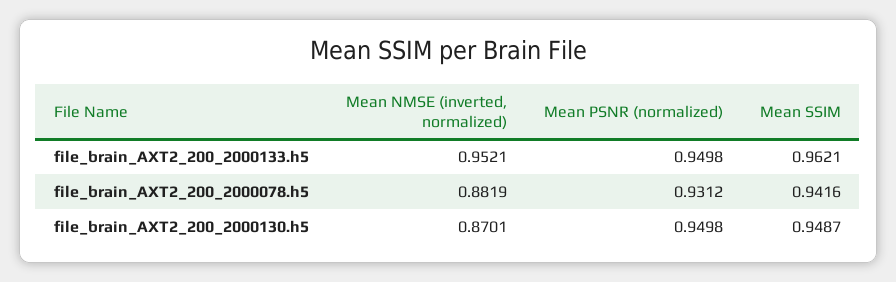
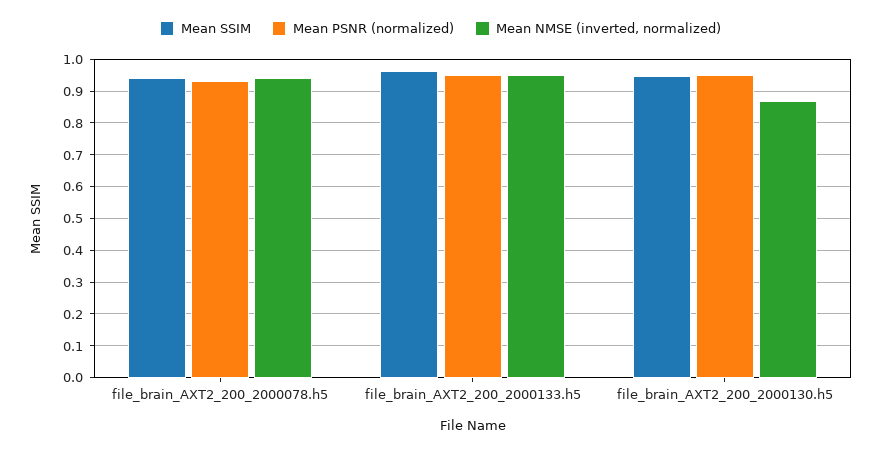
Mean NMSE (inverted, normalized), file_brain_AXT2_200_2000078.h5: 0.8819 -> 0.94

